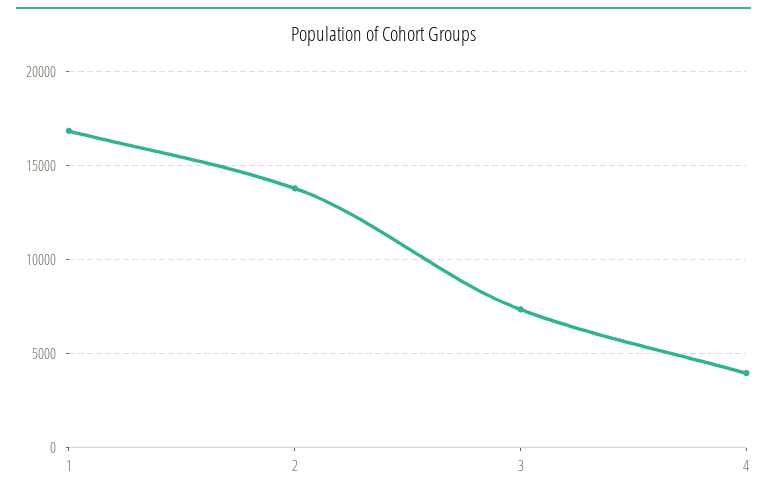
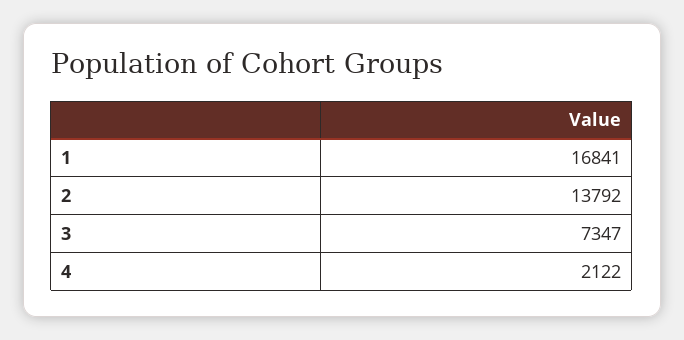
4: 4000 -> 2122

